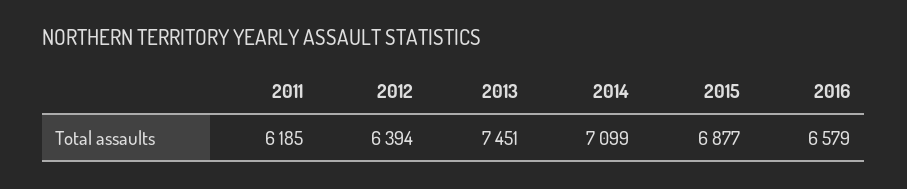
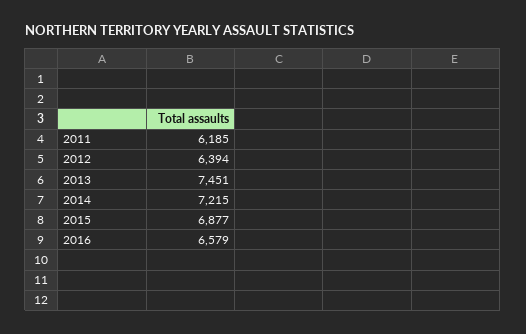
2014: 7099 -> 7215

